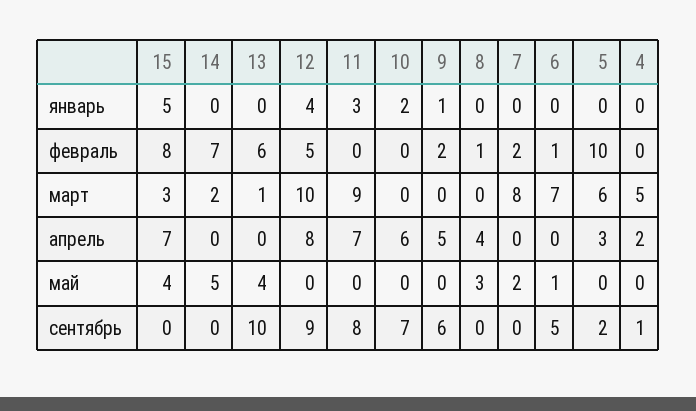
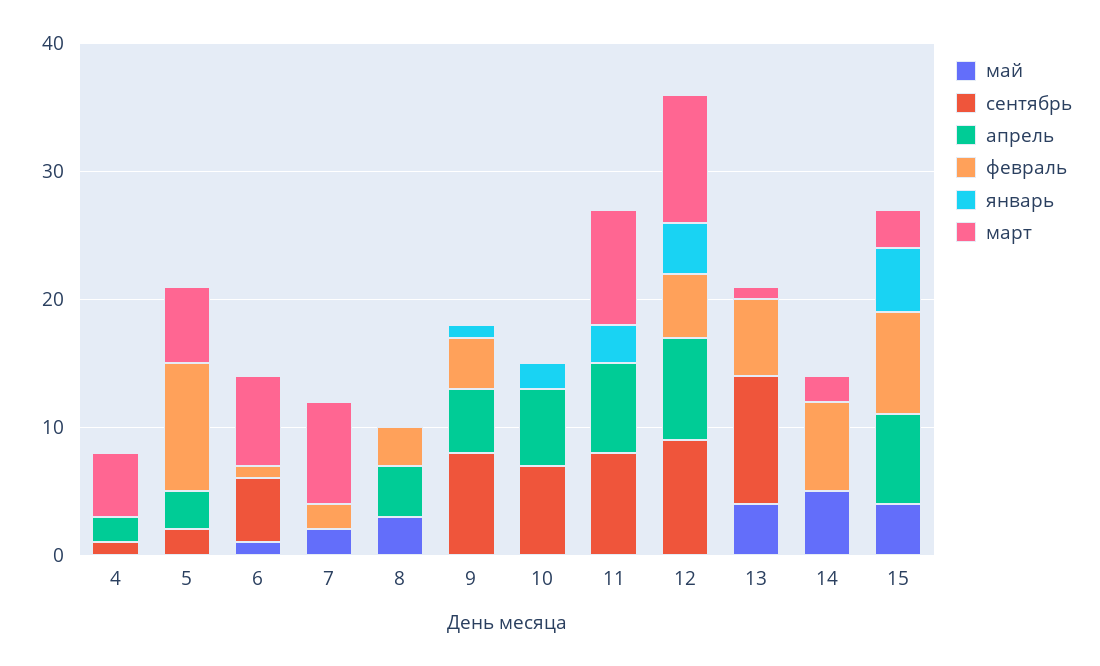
февраль, 9: 2 -> 4
февраль, 8: 1 -> 3
сентябрь, 9: 6 -> 8

